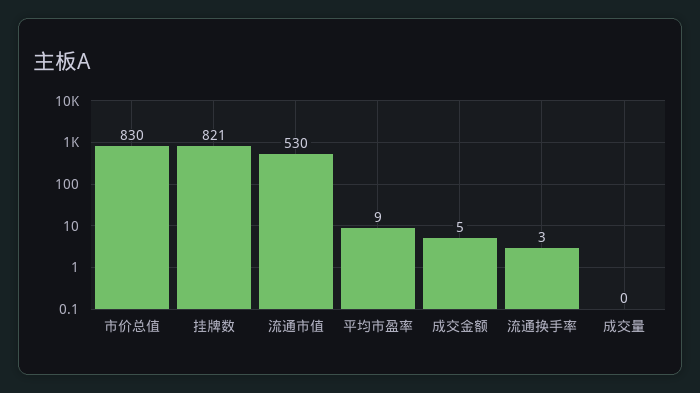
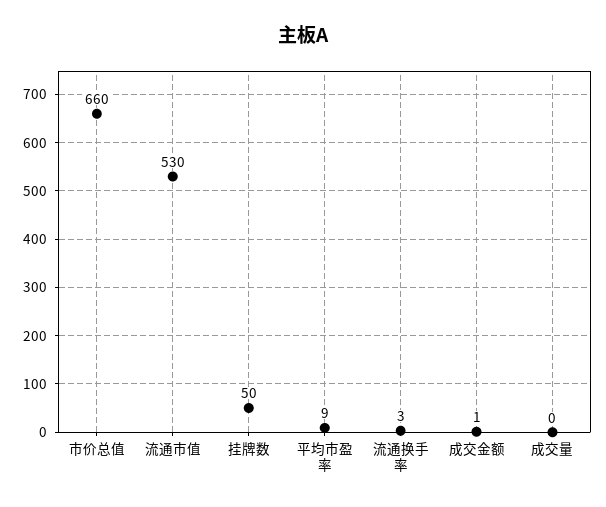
市价总值: 830 -> 660
挂牌数: 821 -> 50
成交金额: 5 -> 1

